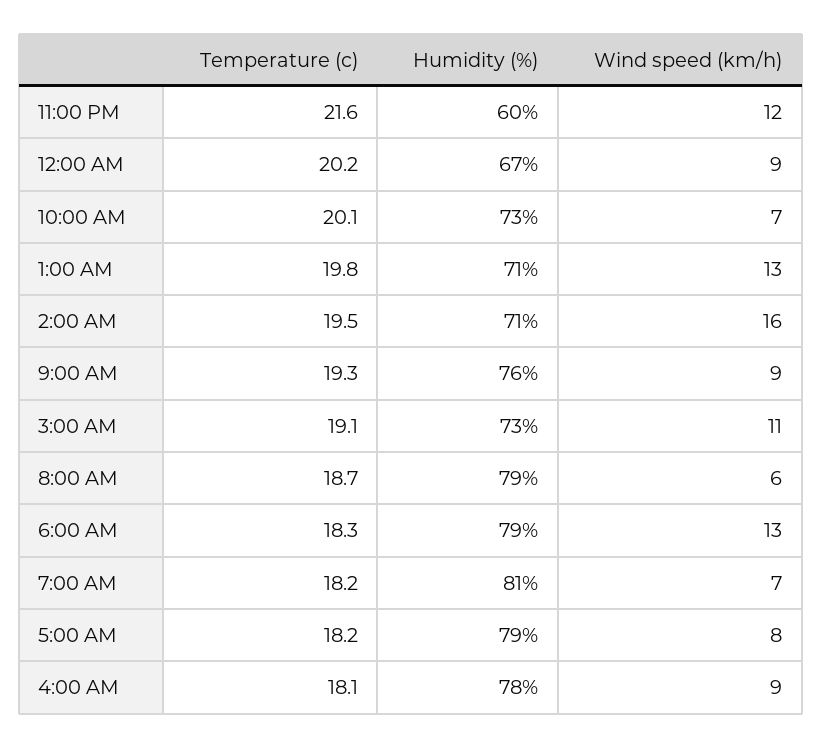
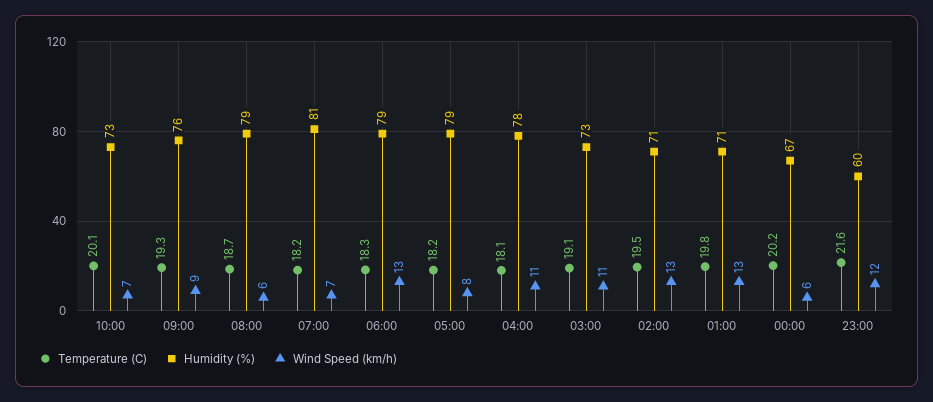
Wind speed (km/h), 12:00 AM: 9 -> 6
Wind speed (km/h), 2:00 AM: 16 -> 13
Wind speed (km/h), 4:00 AM: 9 -> 11

